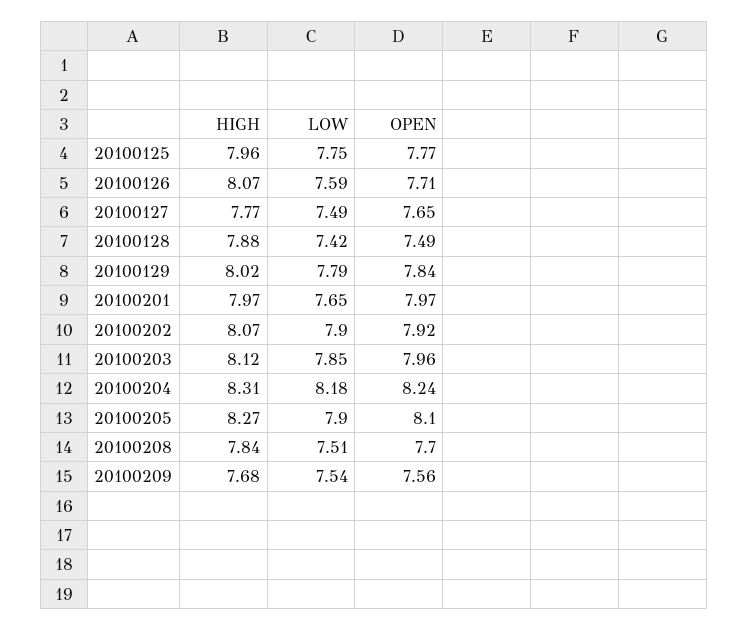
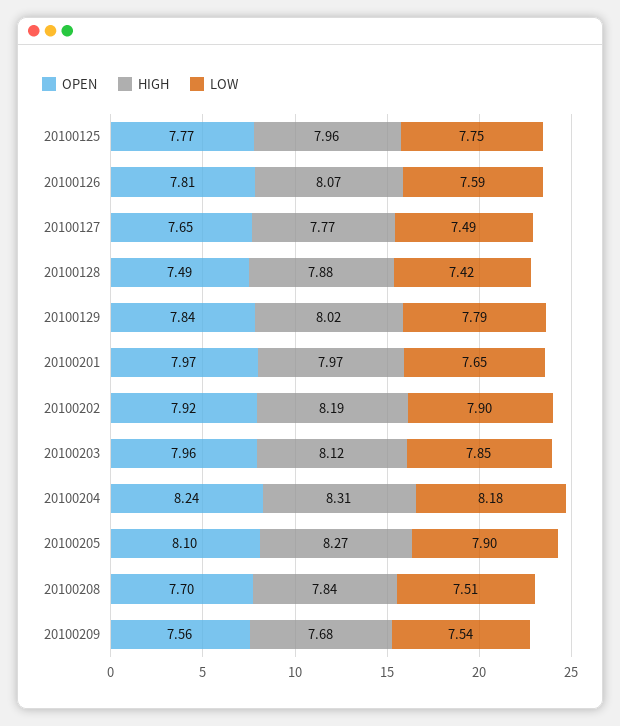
OPEN, 20100126: 7.71 -> 7.81
HIGH, 20100202: 8.07 -> 8.19

